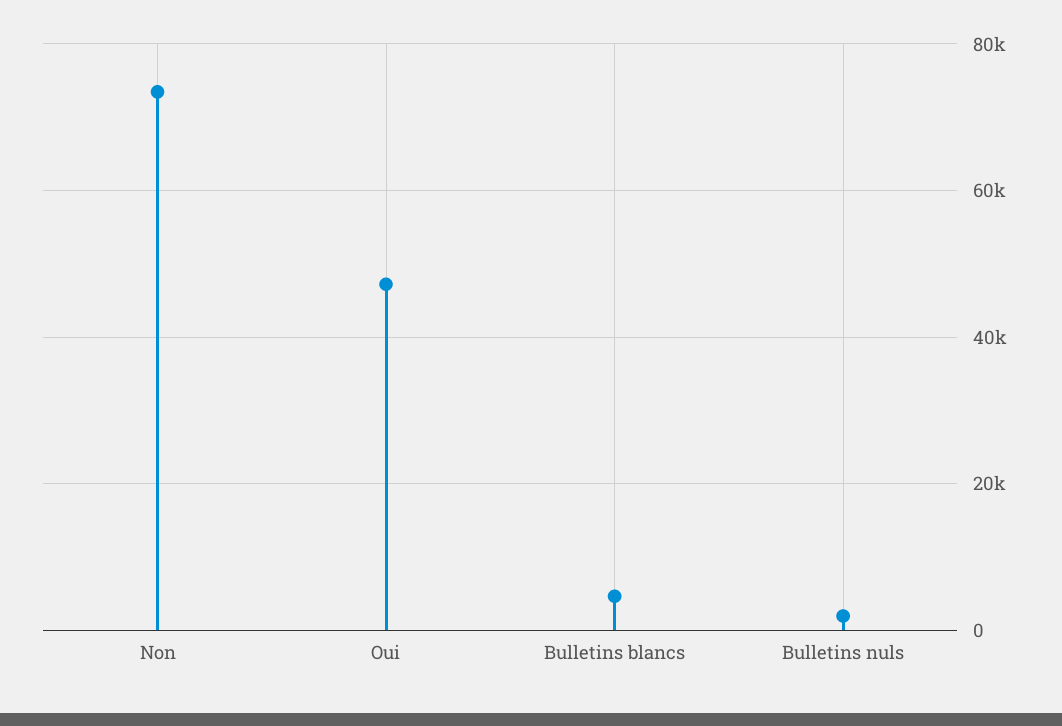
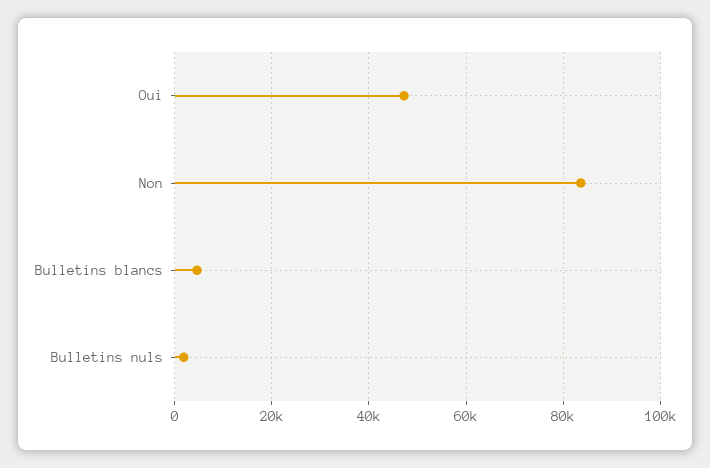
Non: 74000 -> 84000

